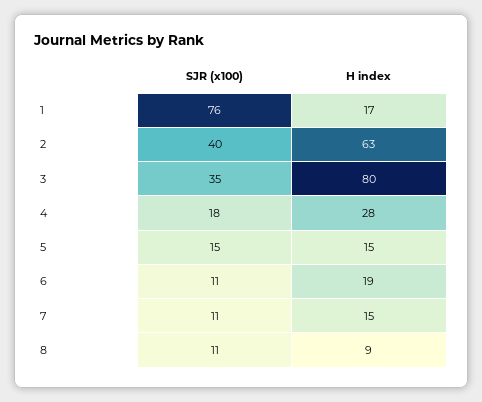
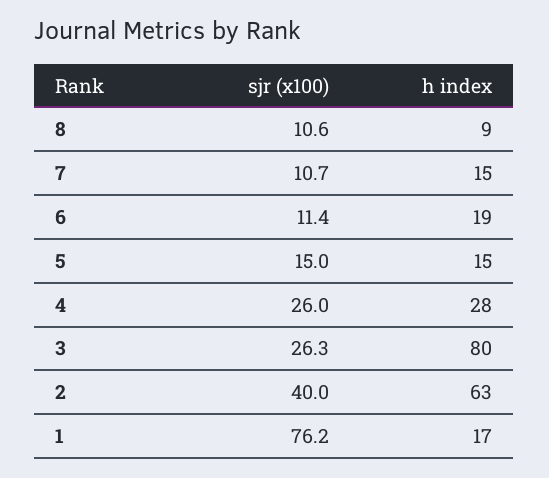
SJR (x100), 3: 35 -> 26.3
SJR (x100), 4: 18 -> 26

